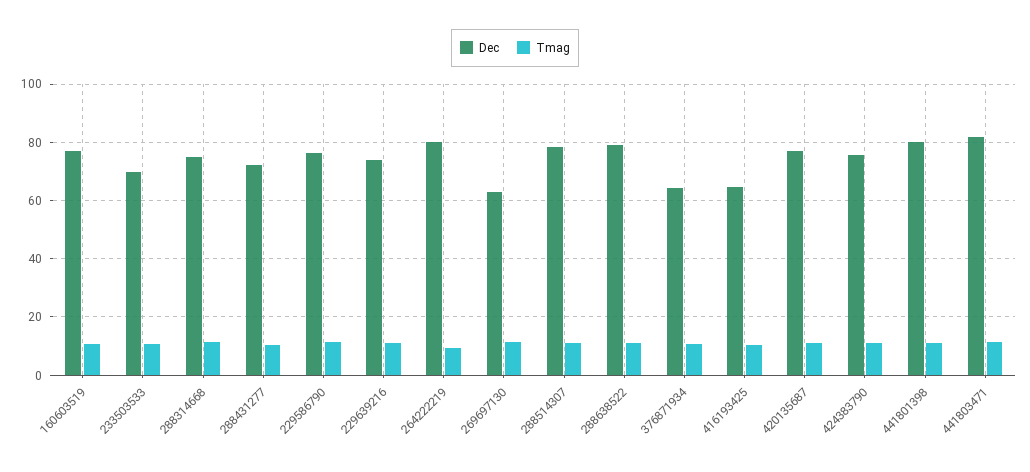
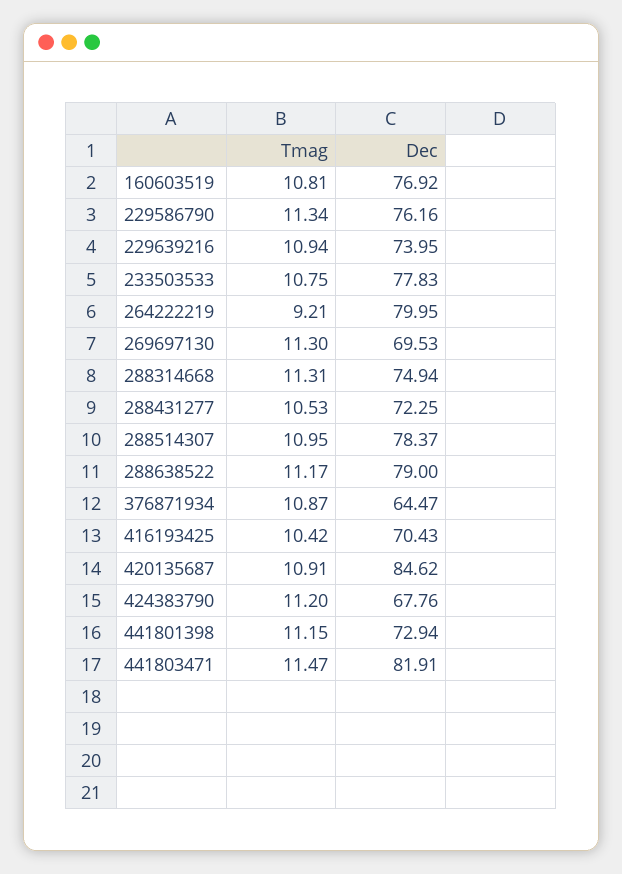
Dec, 233503533: 70 -> 77.83
Dec, 269697130: 62.5 -> 69.53
Dec, 416193425: 65 -> 70.43
Dec, 420135687: 77.5 -> 84.62
Dec, 424383790: 75 -> 67.76
Dec, 441801398: 80 -> 72.94

